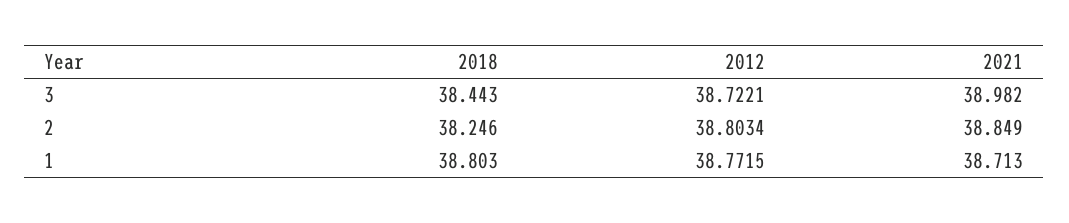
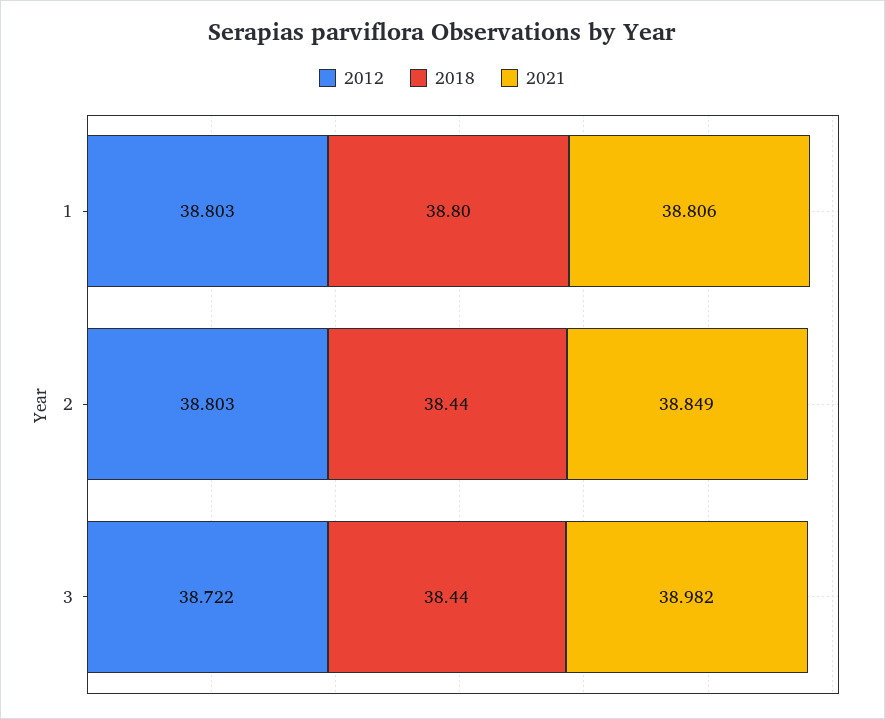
2018, 2: 38.246 -> 38.44
2012, 1: 38.7715 -> 38.803
2021, 1: 38.713 -> 38.806

